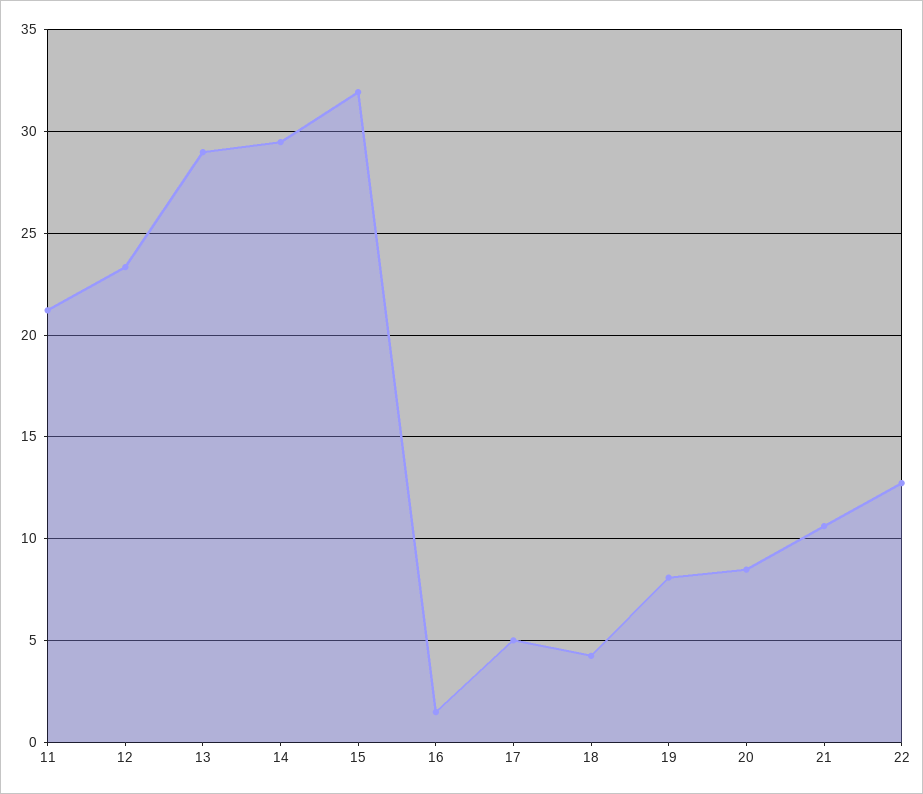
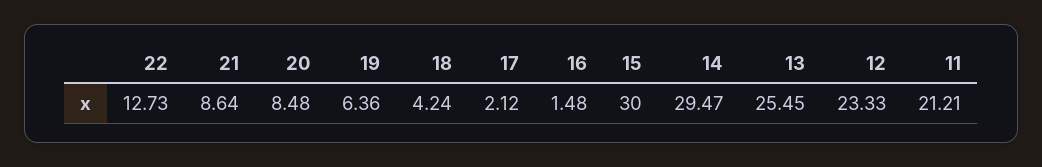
13: 29 -> 25.45
15: 32 -> 30
17: 5 -> 2.12
19: 8 -> 6.36
21: 10.5 -> 8.64

